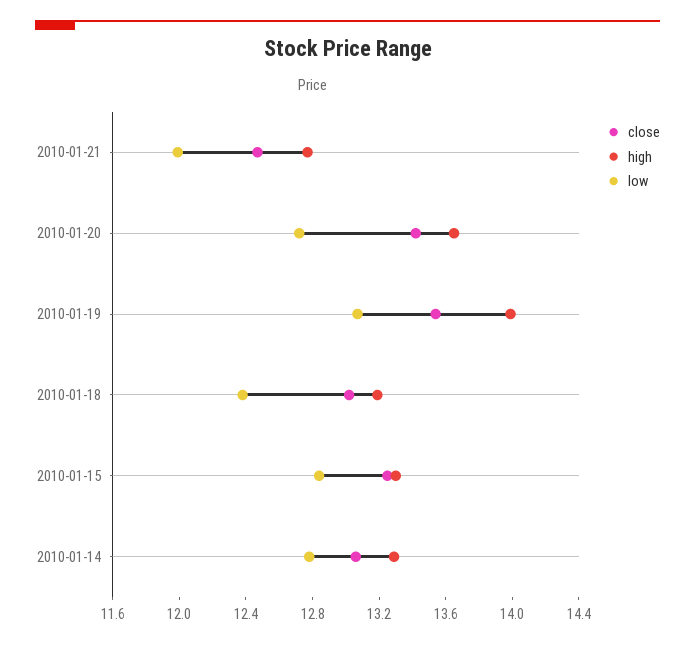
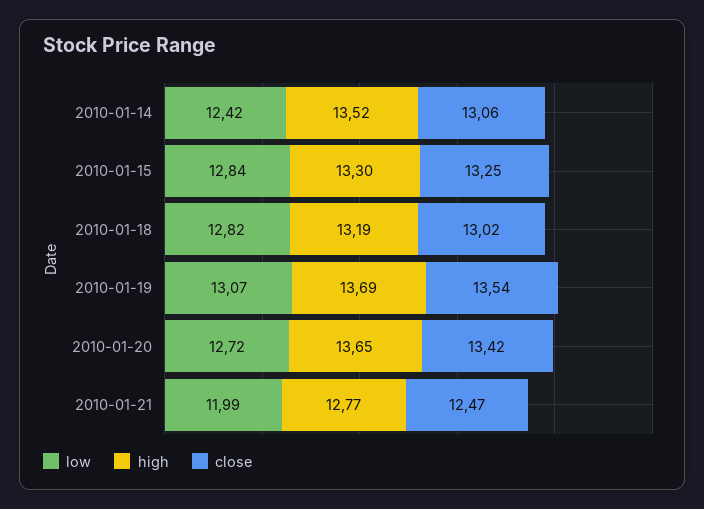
high, 2010-01-19: 14 -> 13.69
low, 2010-01-18: 12.4 -> 12.82
high, 2010-01-14: 13.3 -> 13.52
low, 2010-01-14: 12.8 -> 12.42

